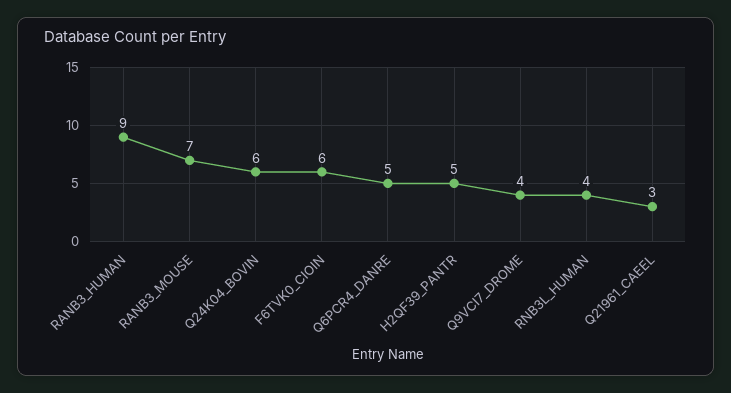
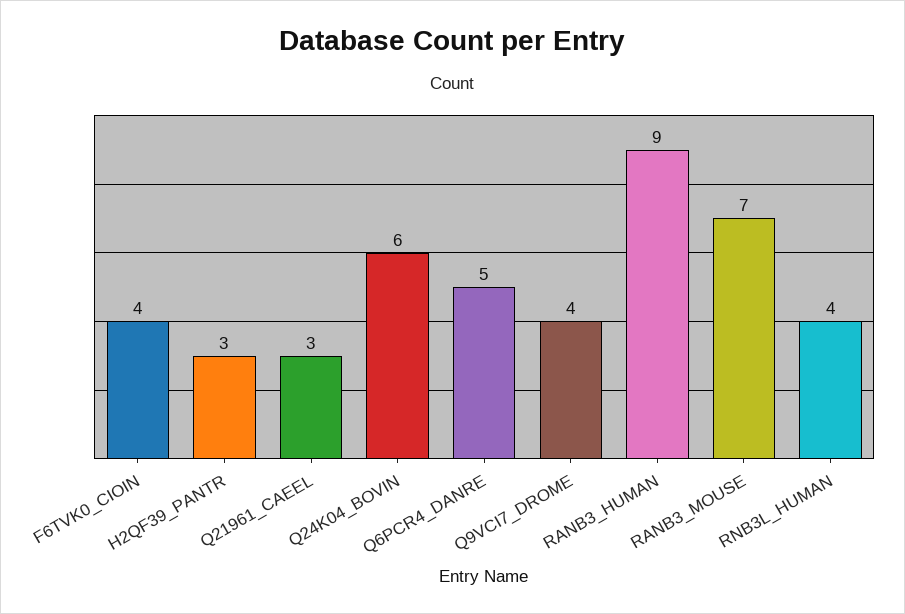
F6TVK0_CIOIN: 6 -> 4
H2QF39_PANTR: 5 -> 3

